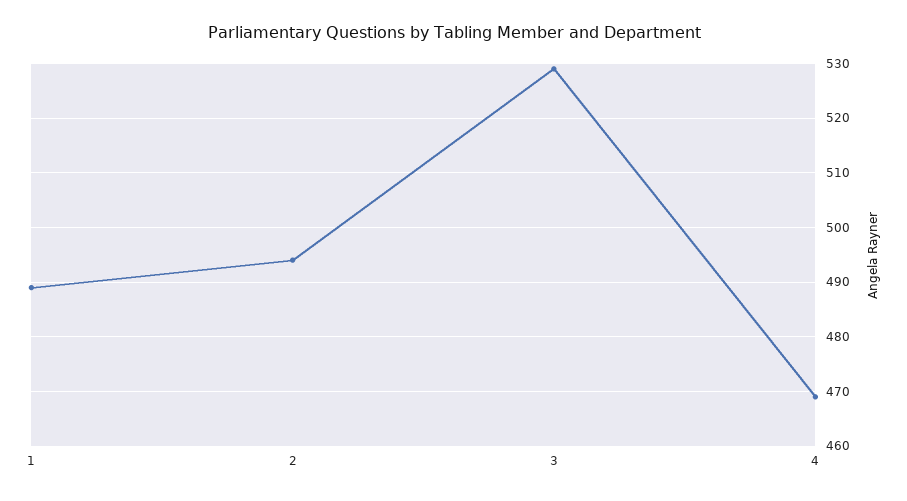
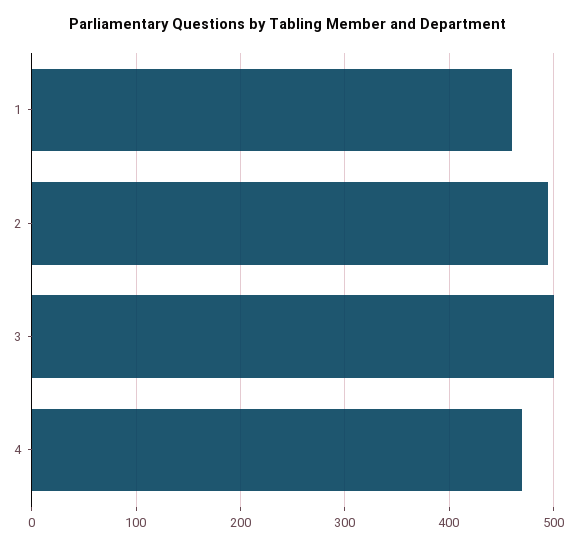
1: 490 -> 460
3: 530 -> 500

